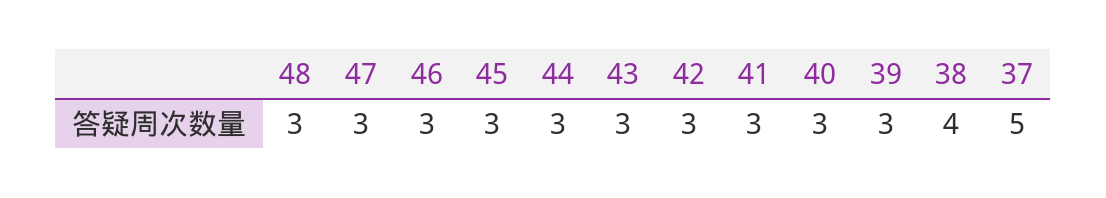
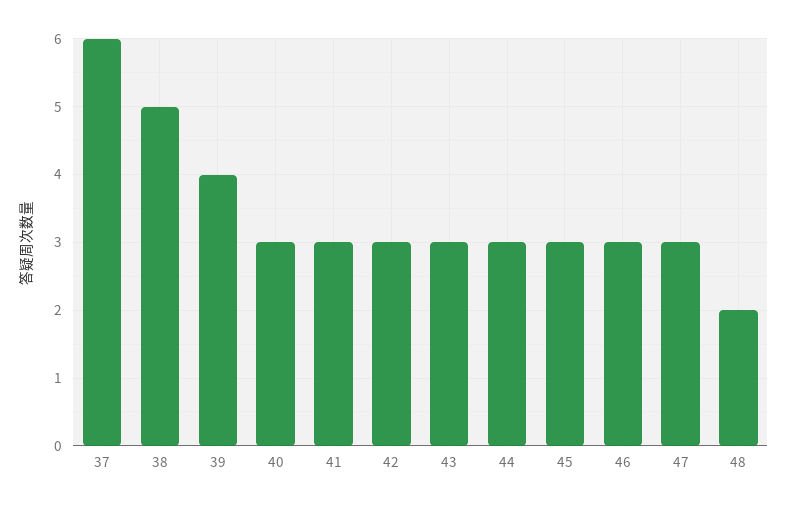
48: 3 -> 2
39: 3 -> 4
38: 4 -> 5
37: 5 -> 6

